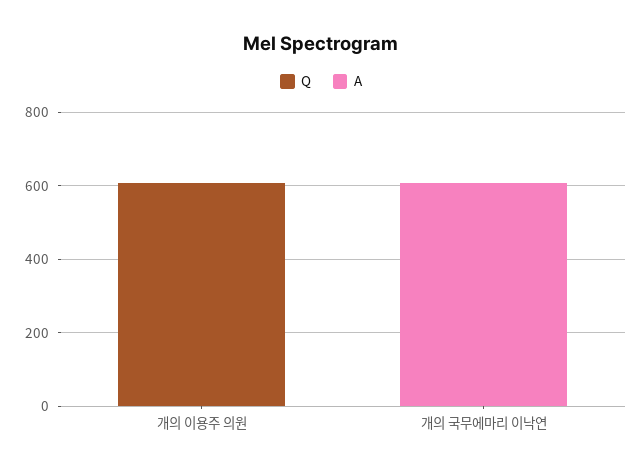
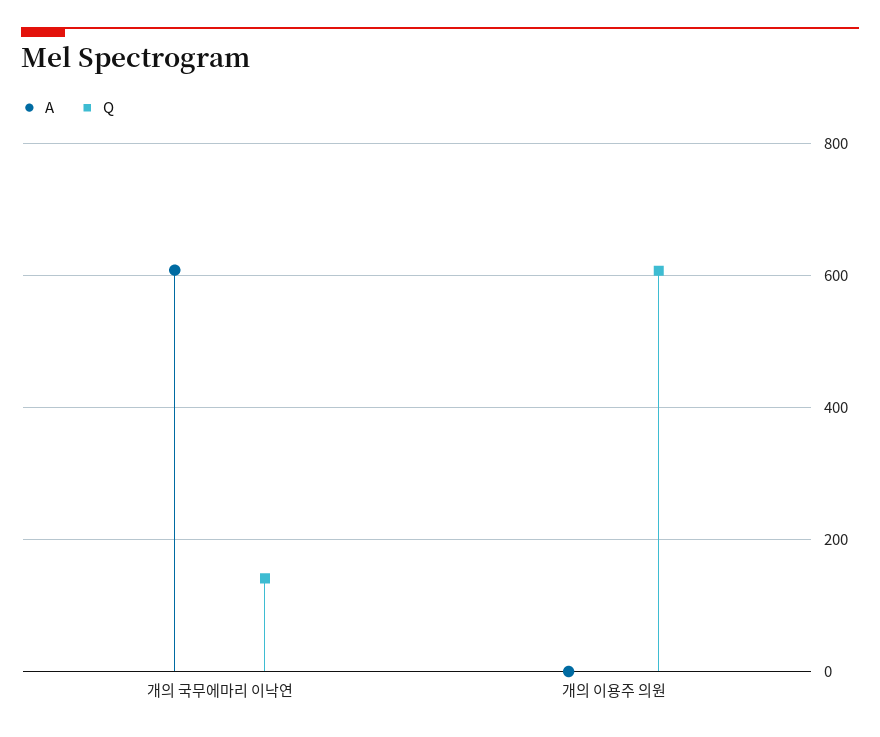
Q, 개의 국무에마리 이낙연: 0 -> 140

